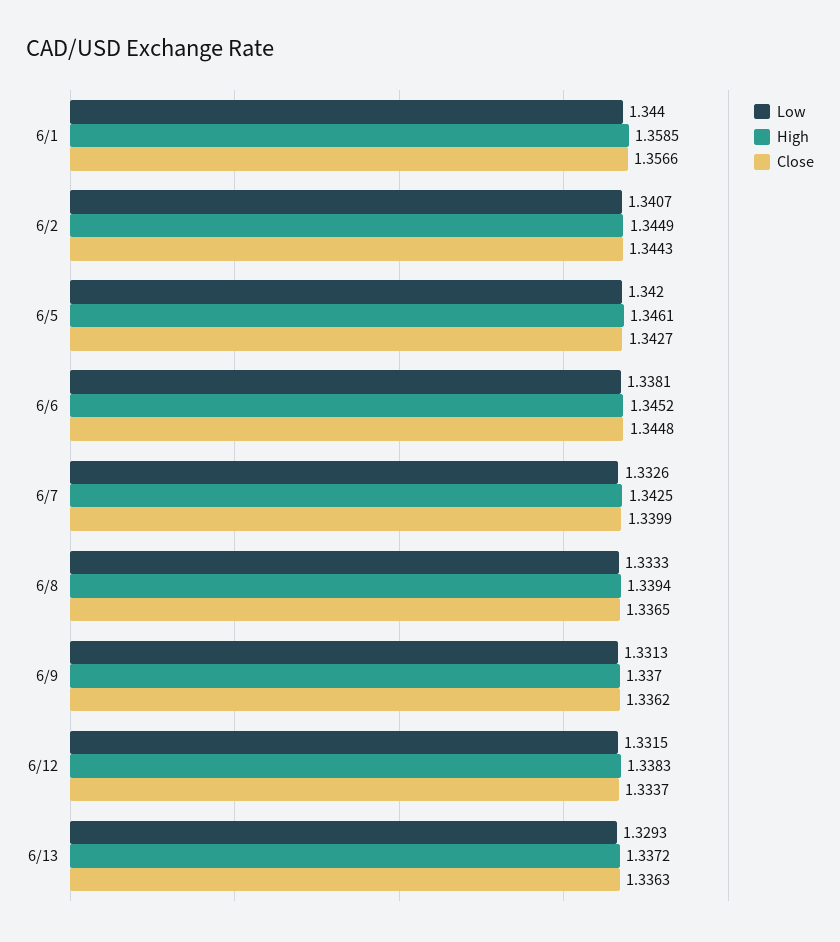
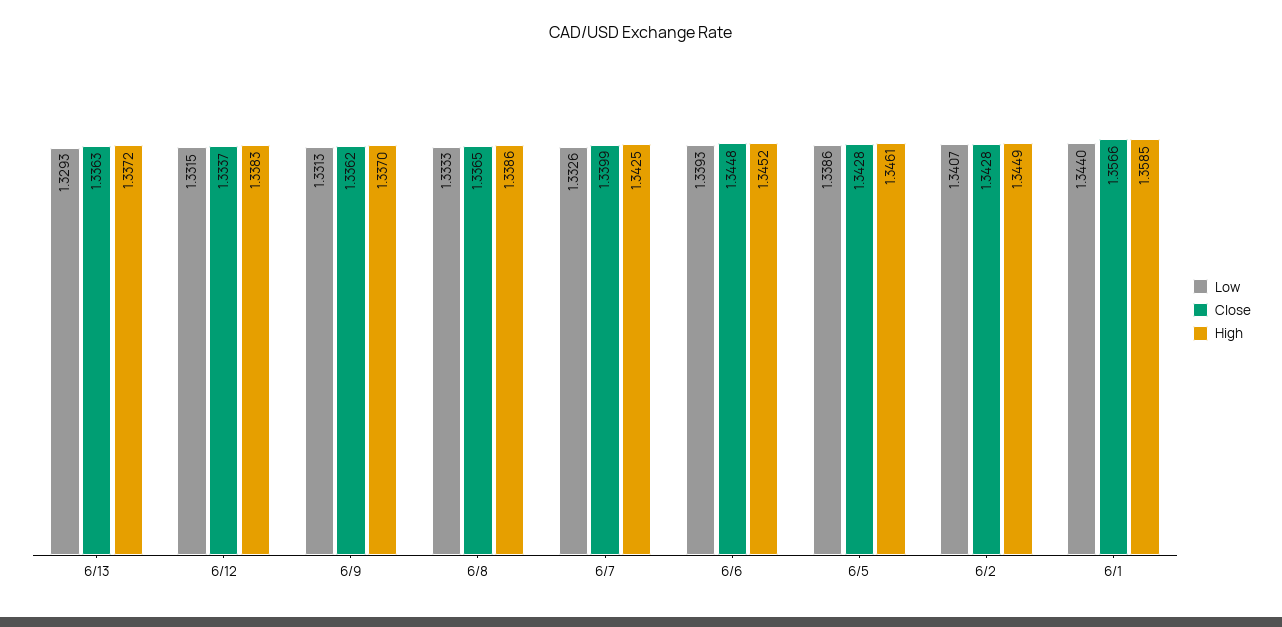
Close, 6/2: 1.3443 -> 1.3428
Low, 6/5: 1.342 -> 1.3386
Close, 6/5: 1.3427 -> 1.3428
Low, 6/6: 1.3381 -> 1.3393
High, 6/8: 1.3394 -> 1.3386

